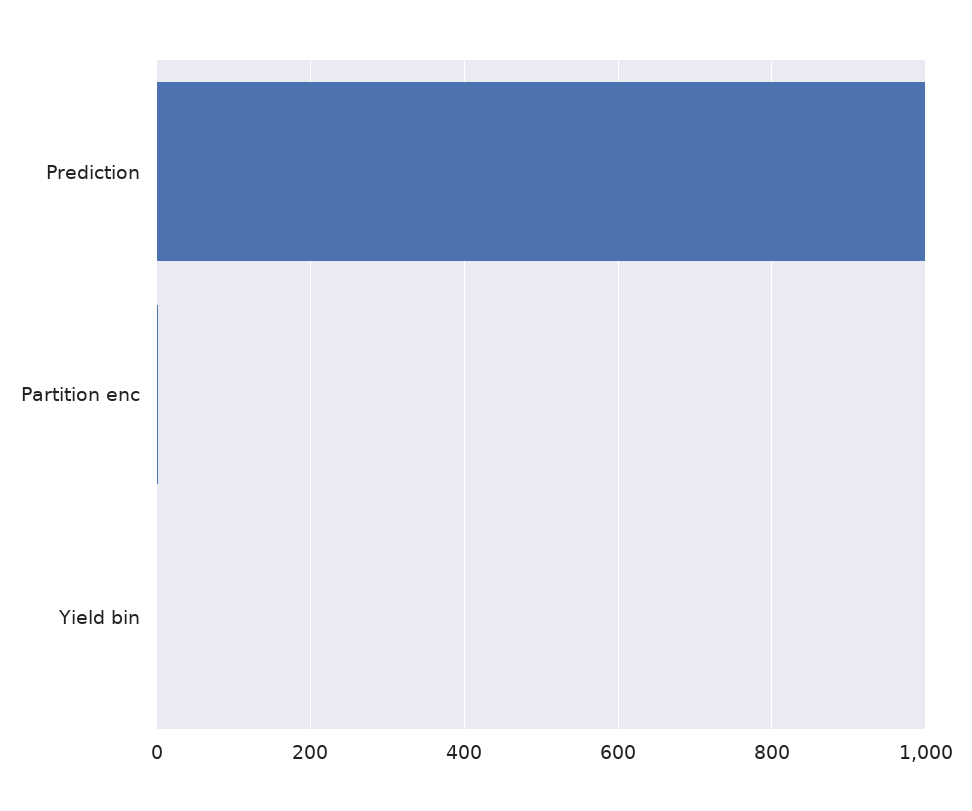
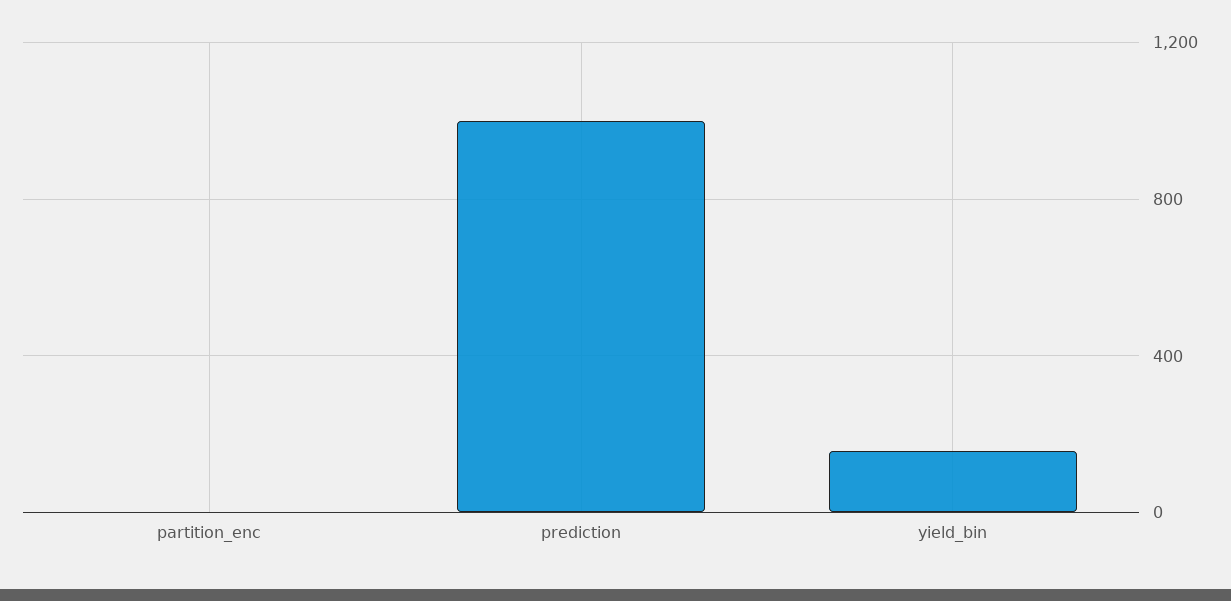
Yield bin: 0 -> 150

